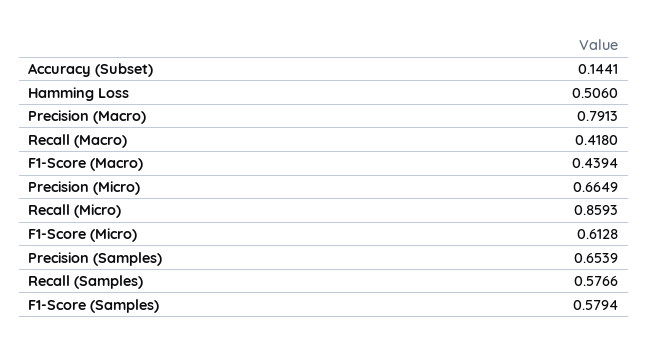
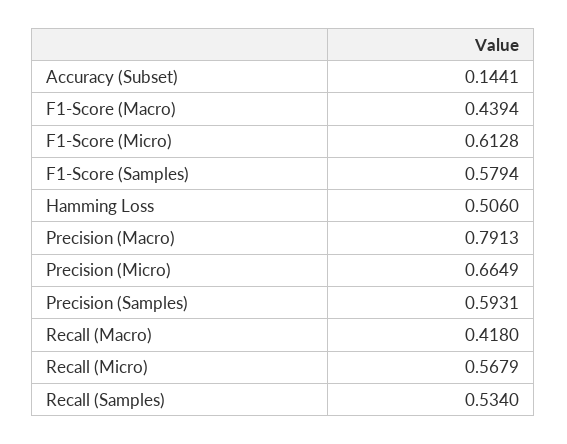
Recall (Micro): 0.8593 -> 0.5679
Precision (Samples): 0.6539 -> 0.5931
Recall (Samples): 0.5766 -> 0.534

